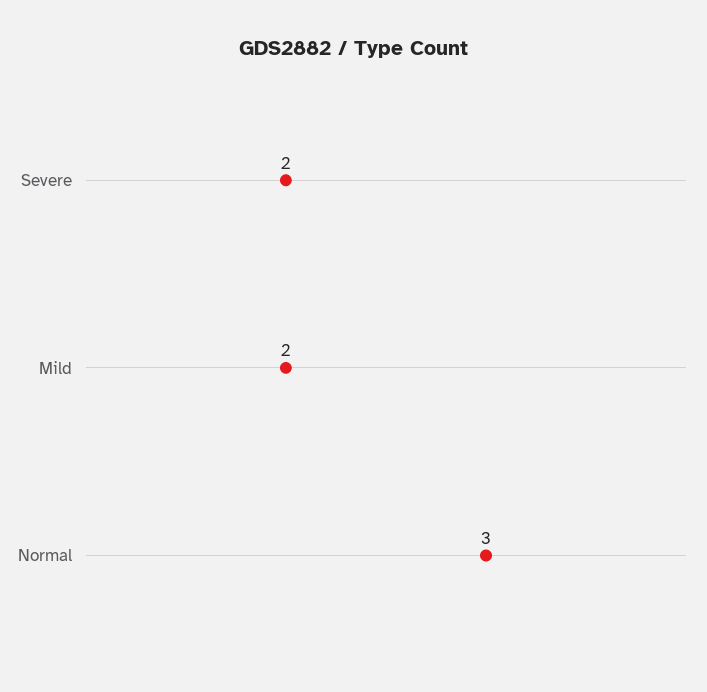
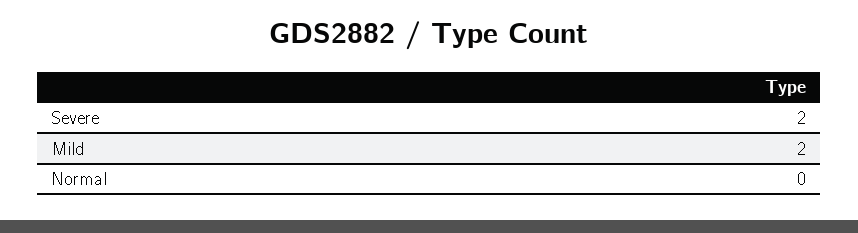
Normal: 3 -> 0

